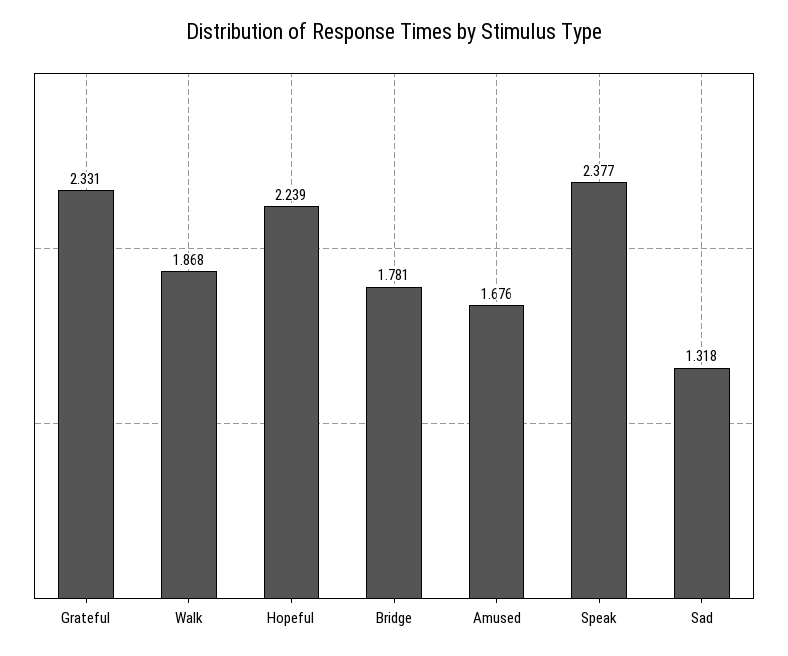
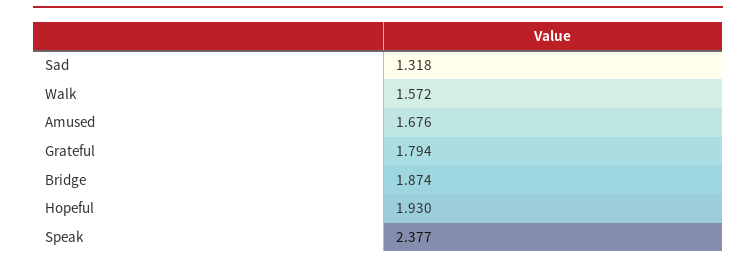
Grateful: 2.331 -> 1.794
Walk: 1.868 -> 1.572
Hopeful: 2.239 -> 1.93
Bridge: 1.781 -> 1.874

